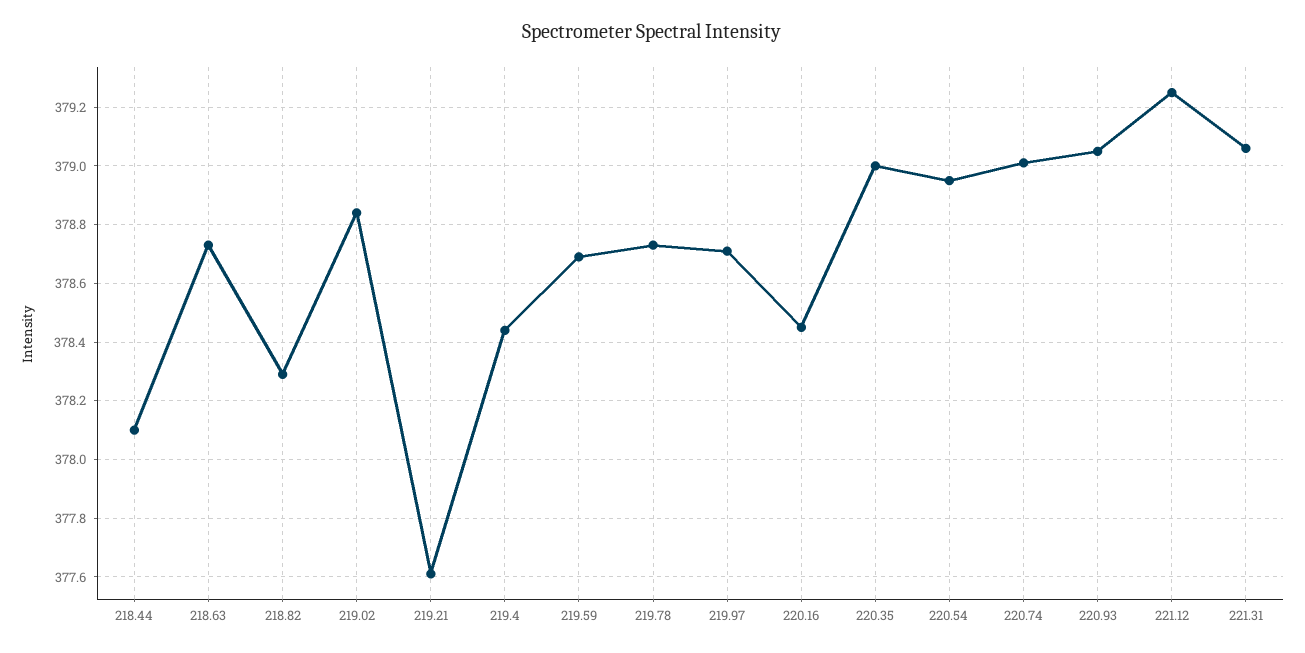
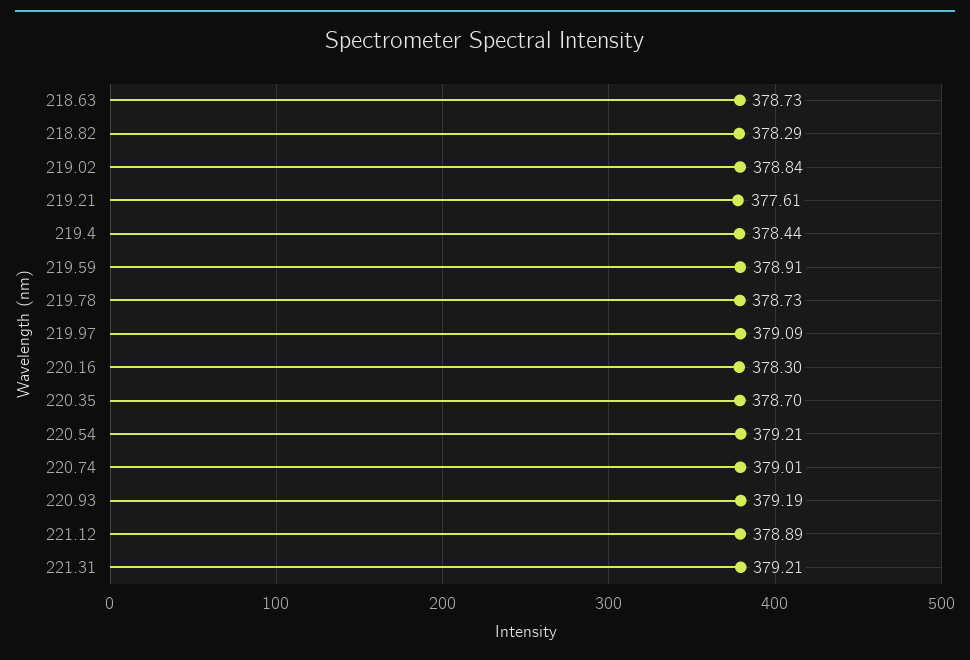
218.44: 378.1 -> none
219.59: 378.7 -> 378.91
219.97: 378.7 -> 379.09
220.16: 378.45 -> 378.3
220.35: 379 -> 378.7
220.54: 378.95 -> 379.21
220.93: 379.05 -> 379.19
221.12: 379.25 -> 378.89
221.31: 379.05 -> 379.21

